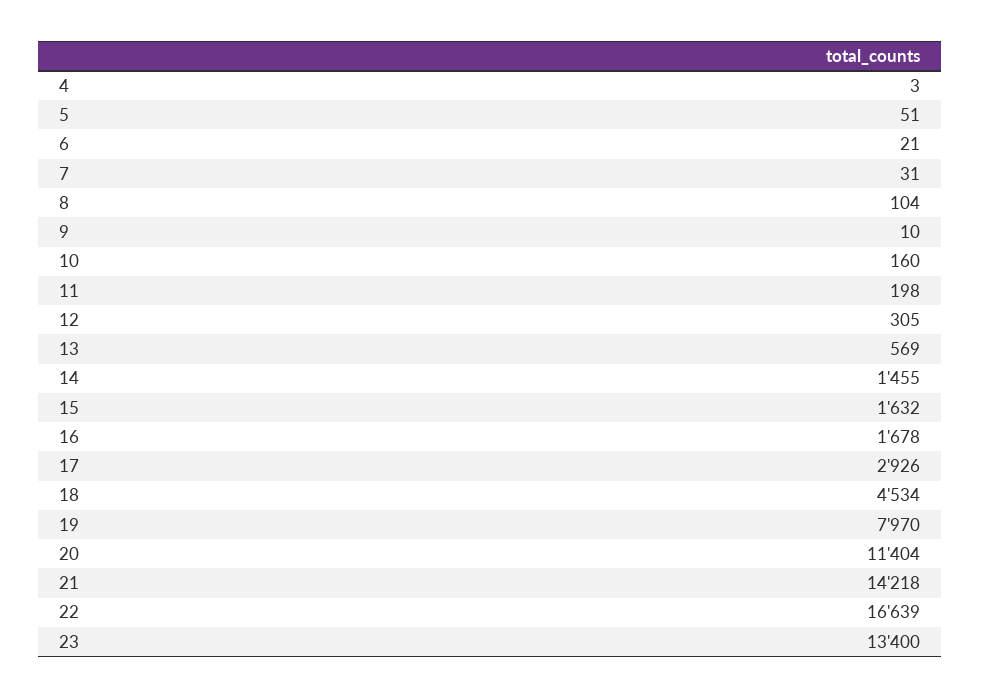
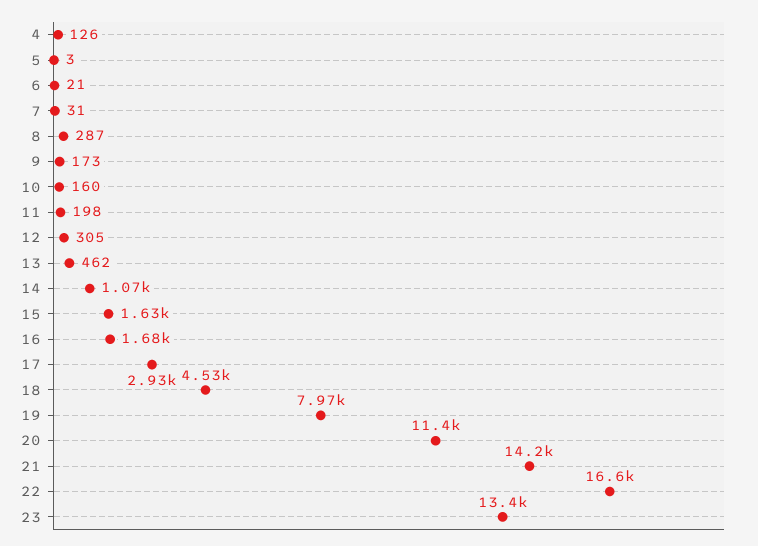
4: 3 -> 126
5: 51 -> 3
8: 104 -> 287
9: 10 -> 173
13: 569 -> 462
14: 1455 -> 1070

